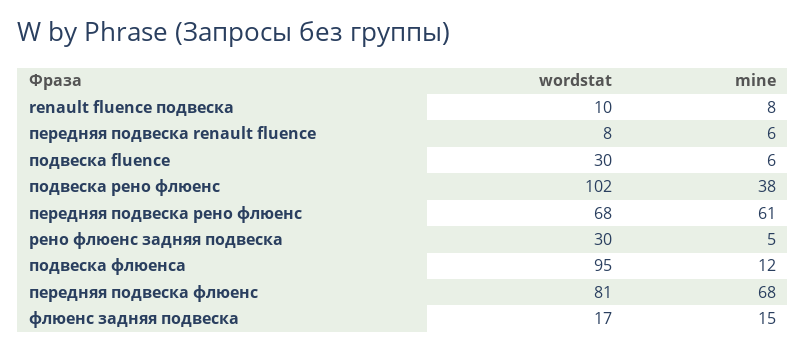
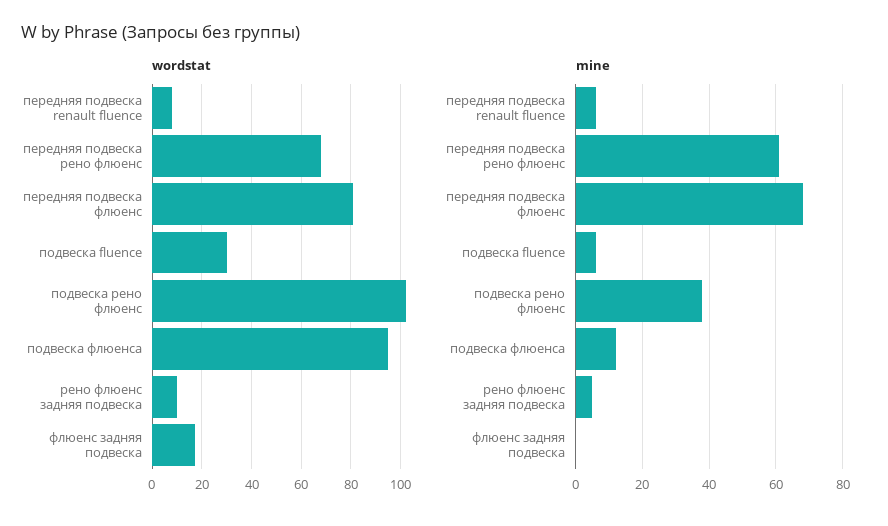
wordstat, renault fluence подвеска: 10 -> none
mine, renault fluence подвеска: 8 -> none
wordstat, рено флюенс задняя подвеска: 30 -> 10
mine, флюенс задняя подвеска: 15 -> 0

